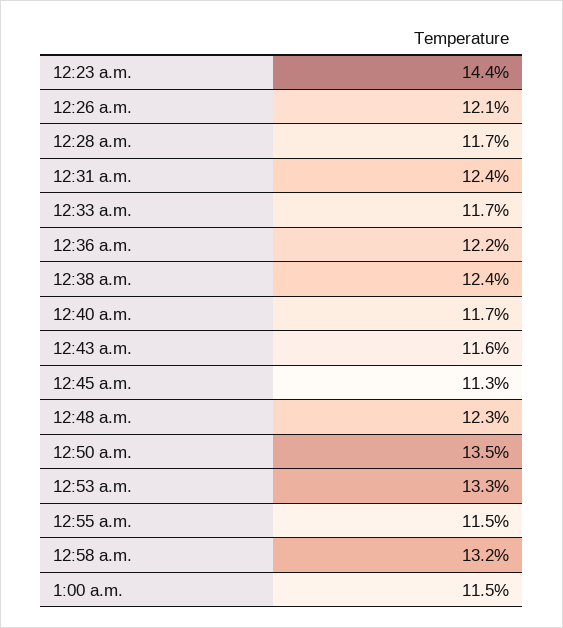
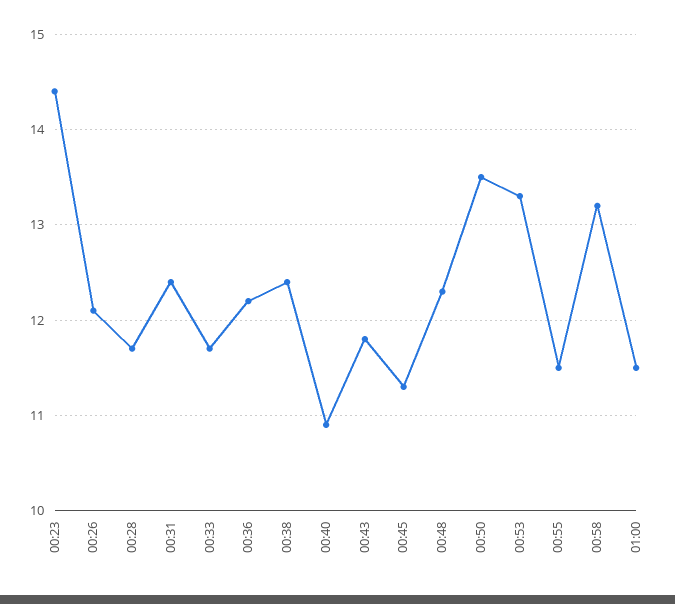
12:40 a.m.: 11.7 -> 10.9
12:43 a.m.: 11.6 -> 11.8

